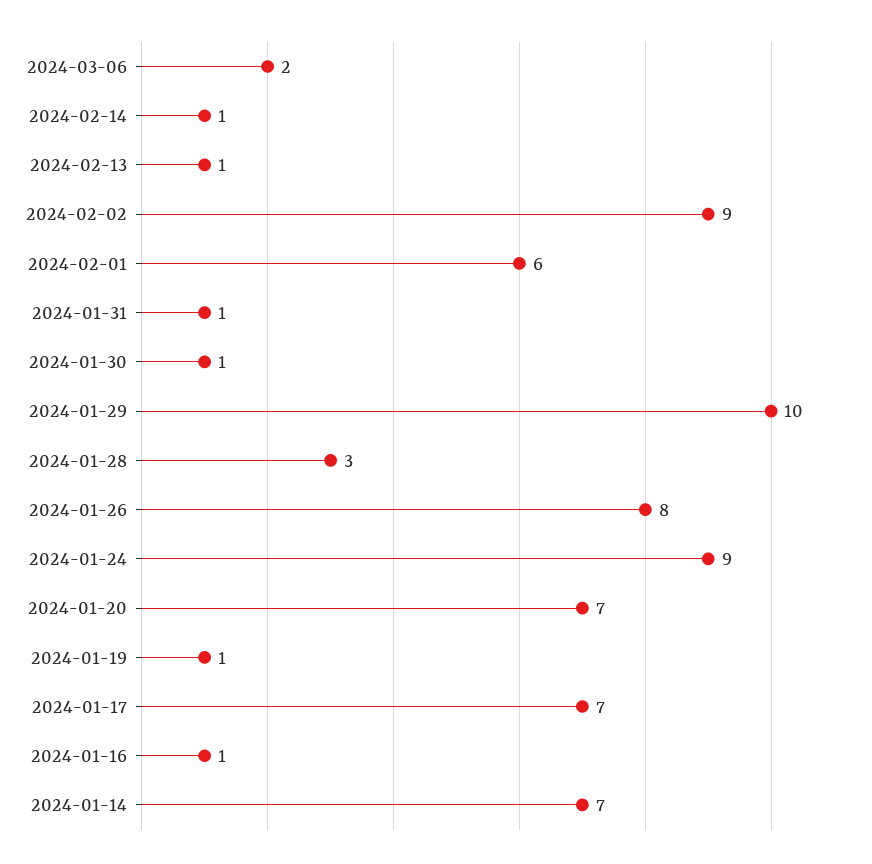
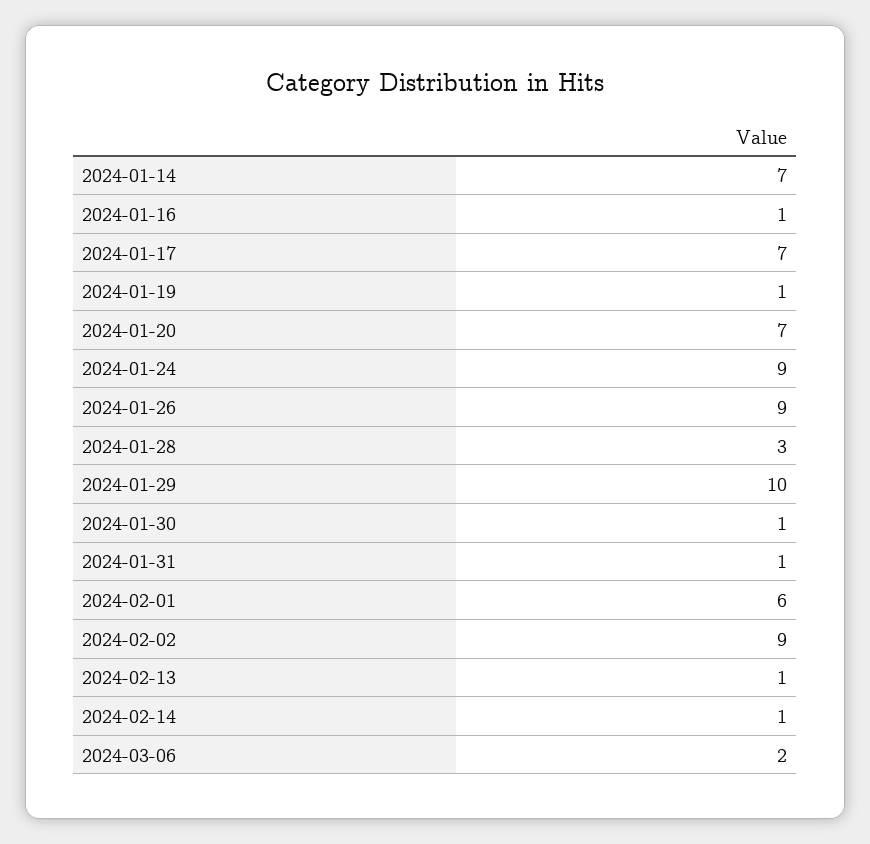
2024-01-26: 8 -> 9

